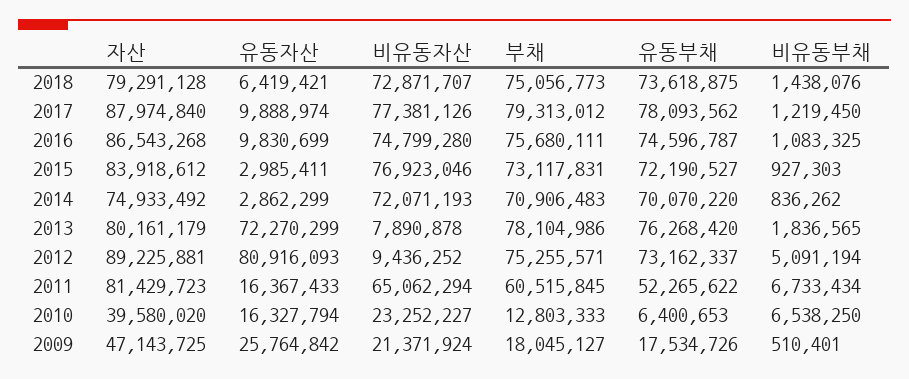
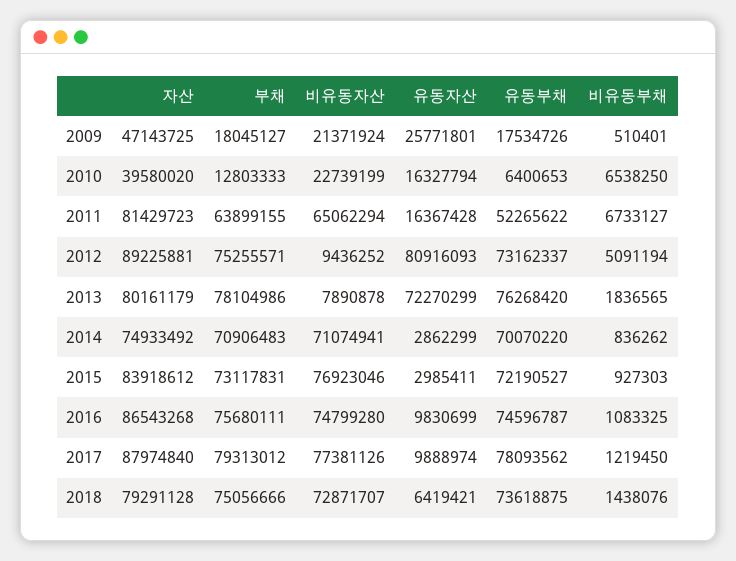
부채, 2018: 75056773 -> 75056666
비유동자산, 2014: 72071193 -> 71074941
유동자산, 2011: 16367433 -> 16367428
부채, 2011: 60515845 -> 63899155
비유동부채, 2011: 6733434 -> 6733127
비유동자산, 2010: 23252227 -> 22739199
유동자산, 2009: 25764842 -> 25771801

